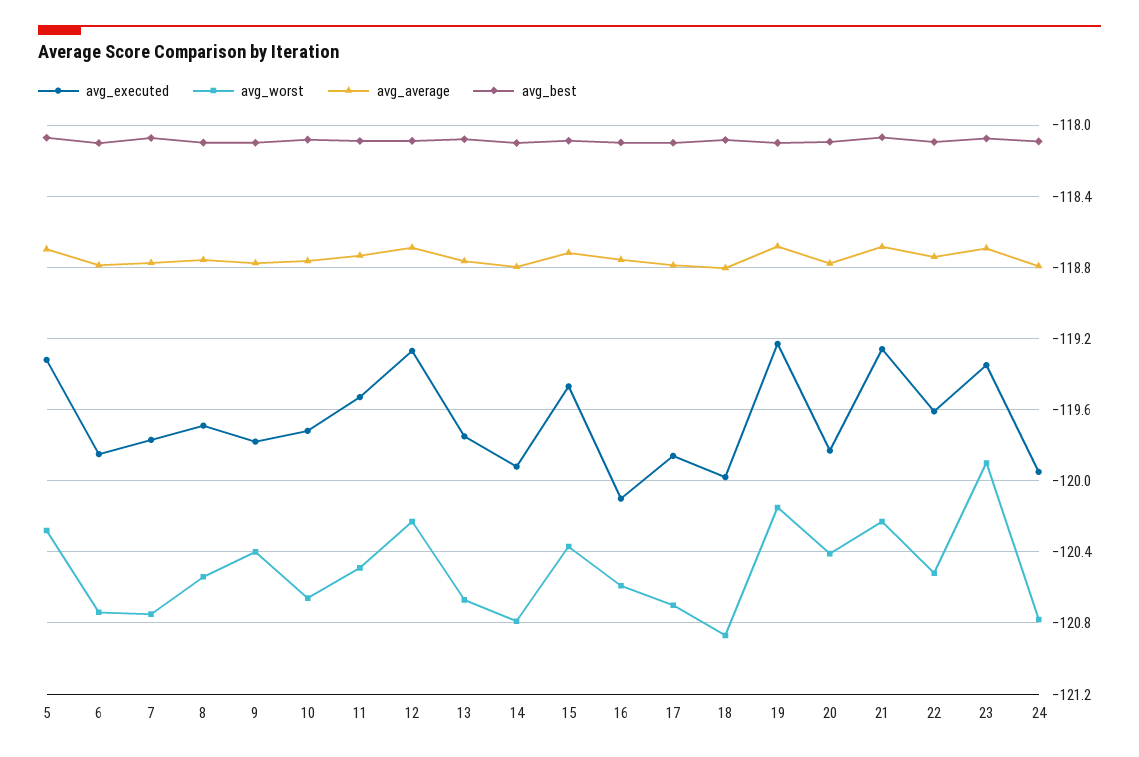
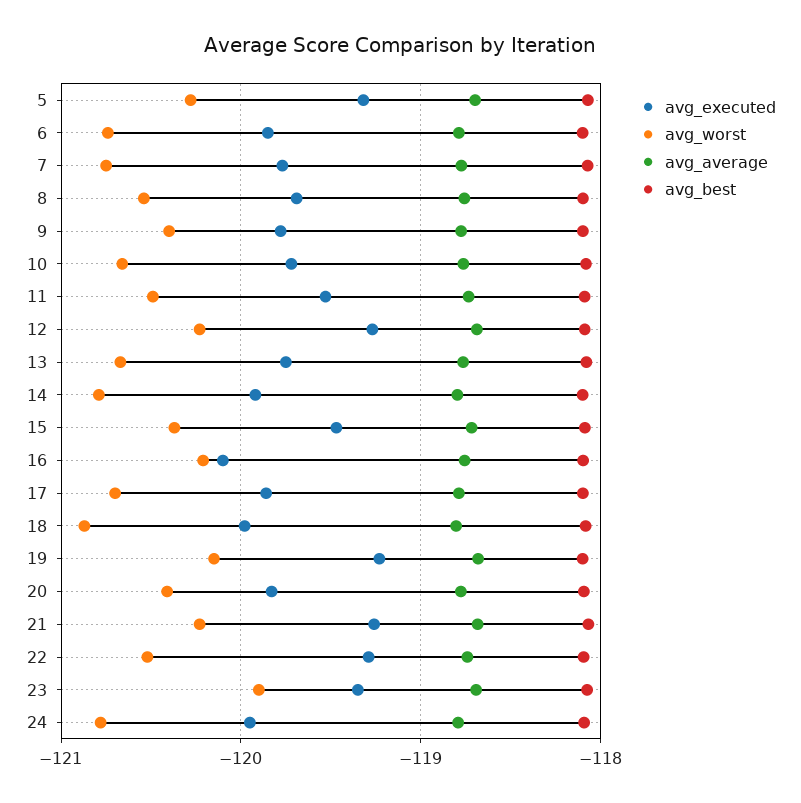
avg_worst, 16: -120.6 -> -120.2
avg_executed, 22: -119.6 -> -119.3

